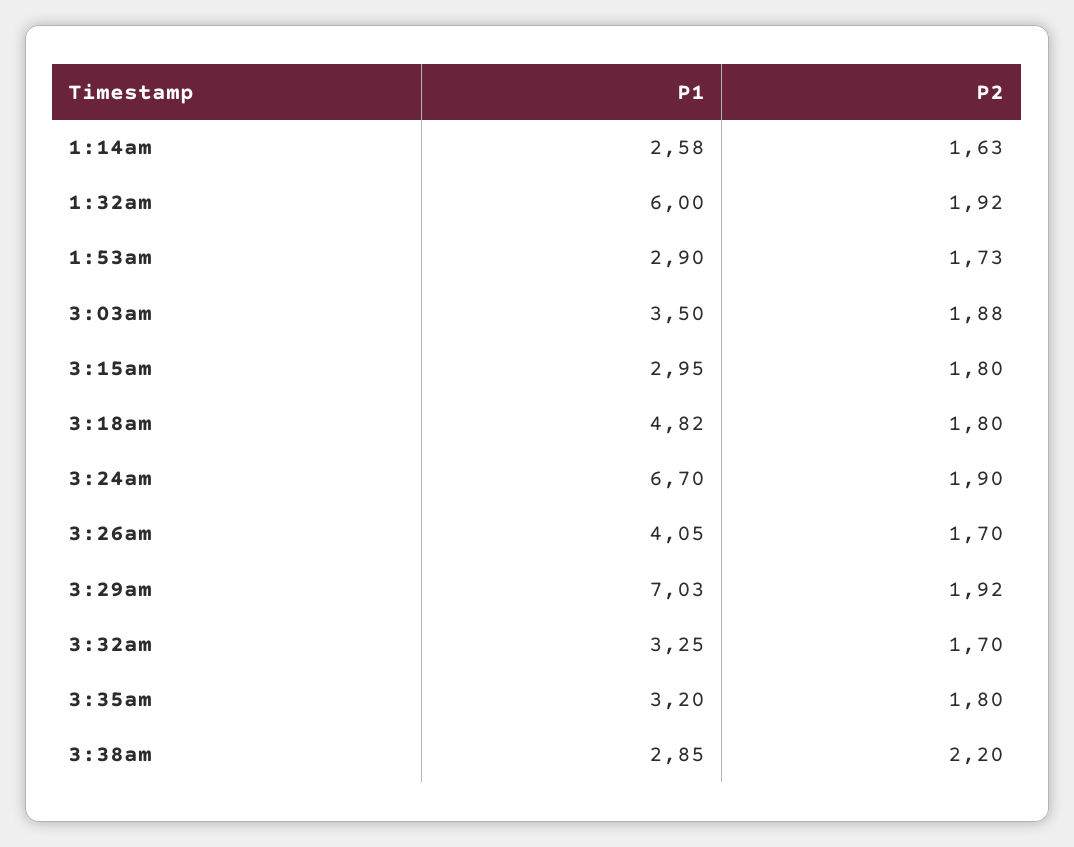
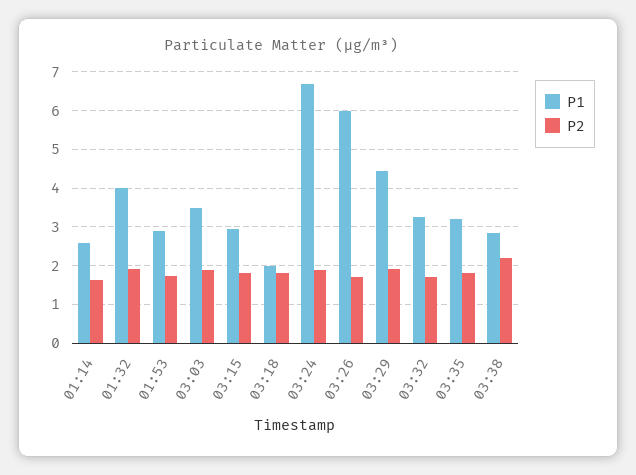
P1, 1:32am: 6 -> 4
P1, 3:18am: 4.82 -> 2
P1, 3:26am: 4.05 -> 6
P1, 3:29am: 7.03 -> 4.4

